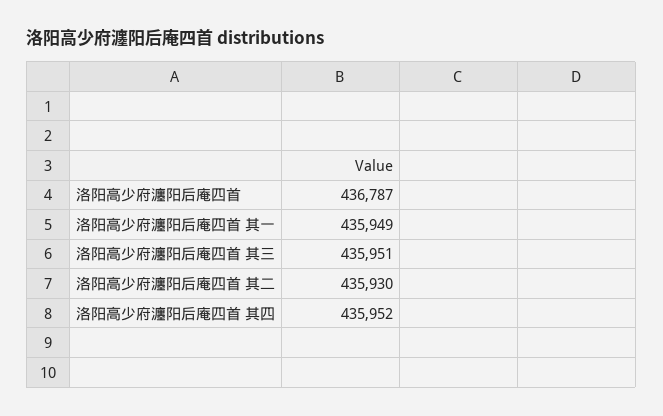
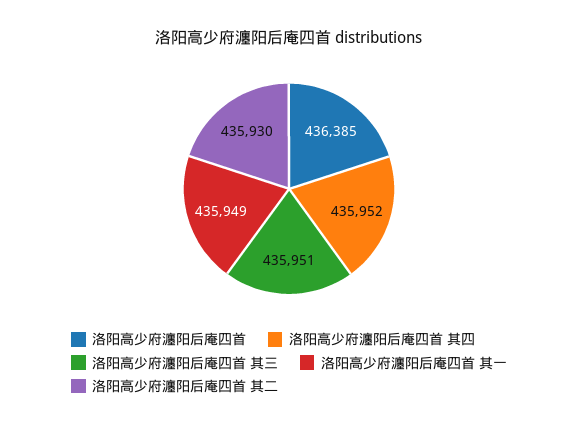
洛阳高少府瀍阳后庵四首: 436787 -> 436385

